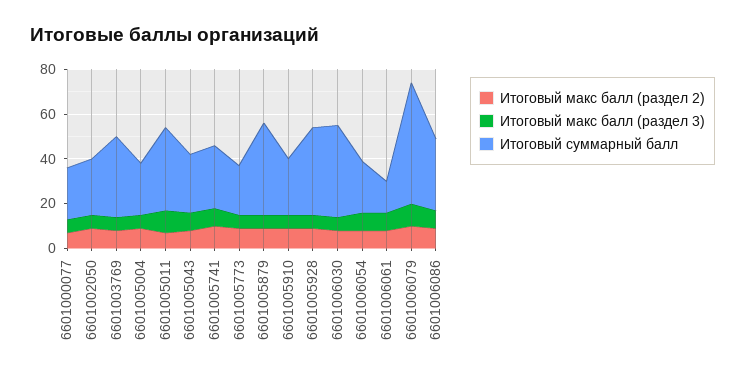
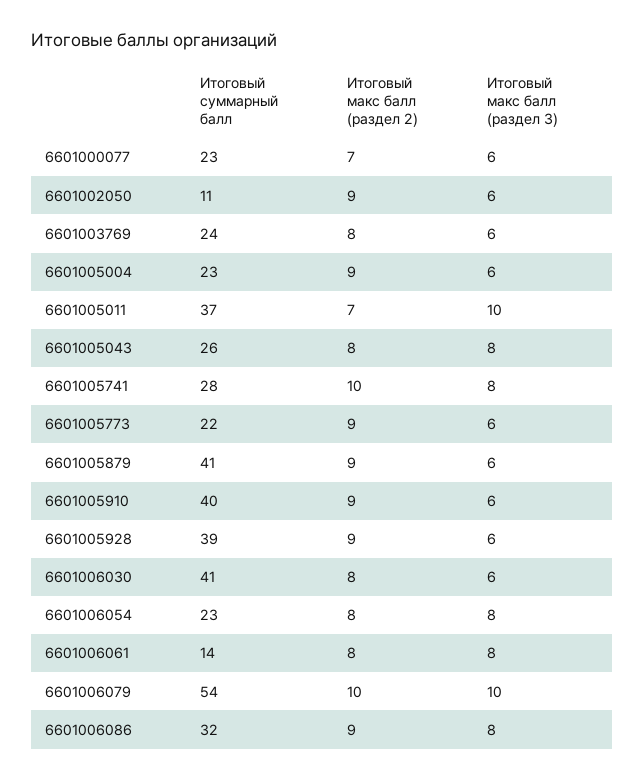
Итоговый суммарный балл, 6601002050: 25 -> 11
Итоговый суммарный балл, 6601003769: 35 -> 24
Итоговый суммарный балл, 6601005910: 25 -> 40

